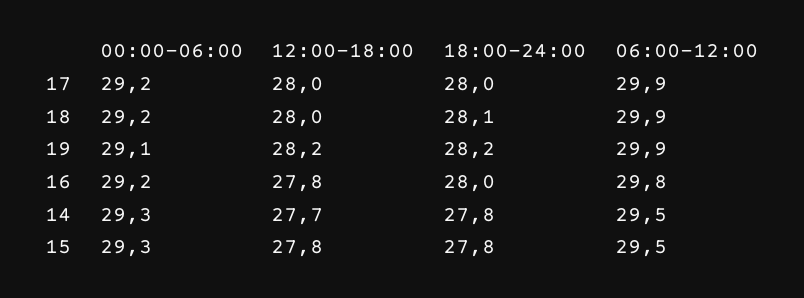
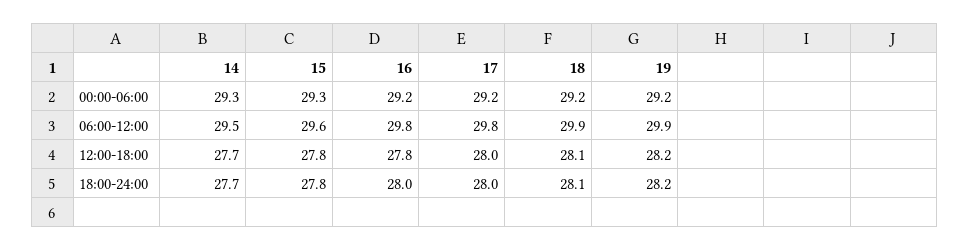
06:00-12:00, 17: 29.9 -> 29.8
12:00-18:00, 18: 28 -> 28.1
00:00-06:00, 19: 29.1 -> 29.2
18:00-24:00, 14: 27.8 -> 27.7
06:00-12:00, 15: 29.5 -> 29.6

